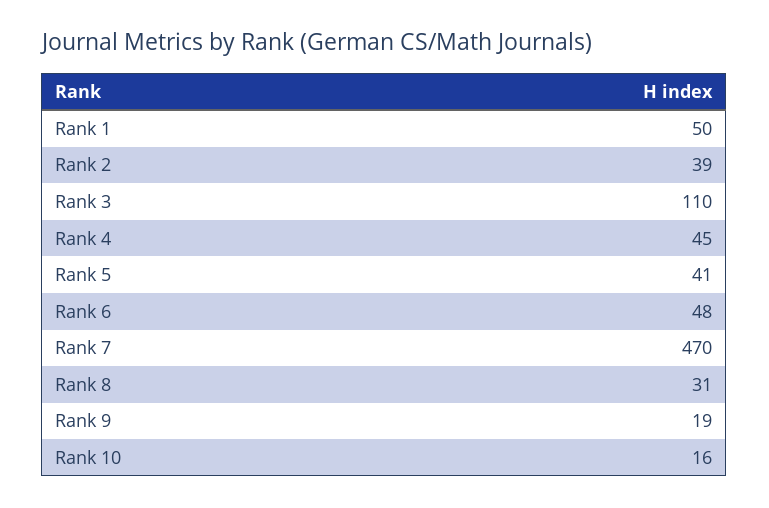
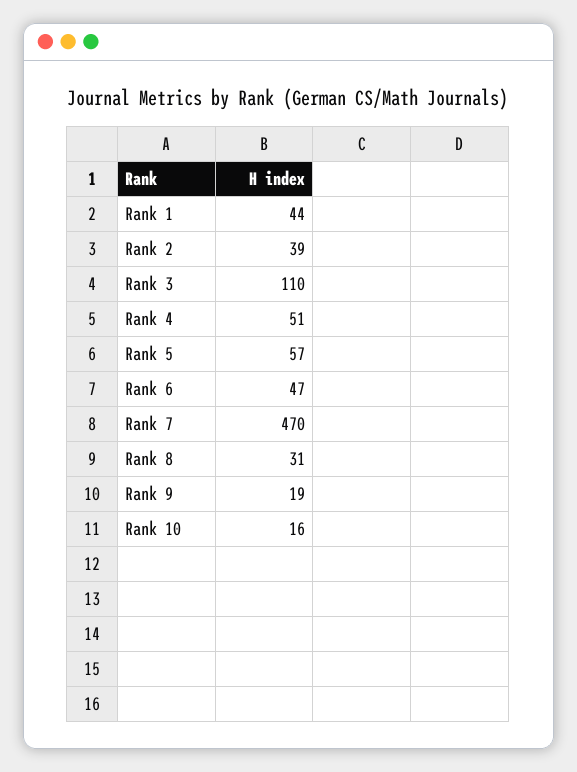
Rank 1: 50 -> 44
Rank 4: 45 -> 51
Rank 5: 41 -> 57
Rank 6: 48 -> 47

